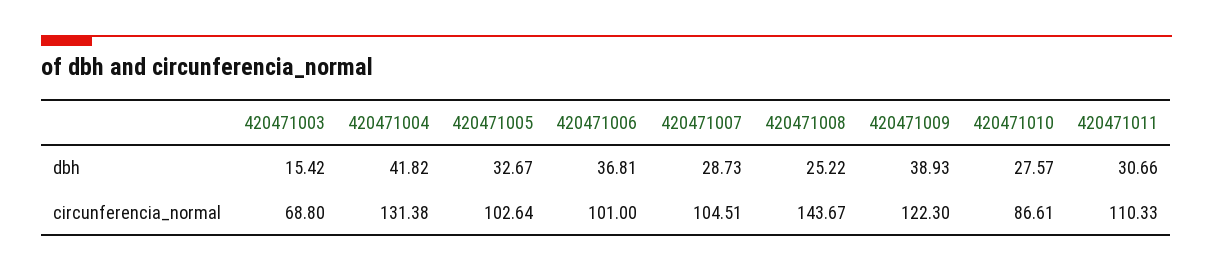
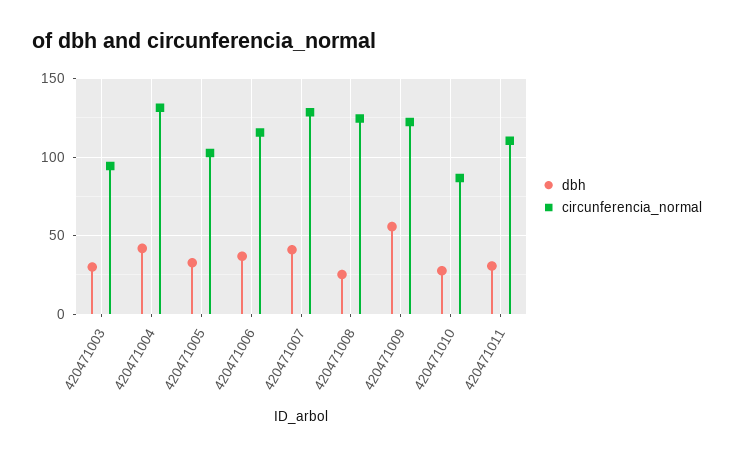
dbh, 420471003: 15.42 -> 30
dbh, 420471007: 28.73 -> 40
dbh, 420471009: 38.93 -> 55
circunferencia_normal, 420471003: 68.8 -> 95
circunferencia_normal, 420471006: 101 -> 115
circunferencia_normal, 420471007: 104.51 -> 130
circunferencia_normal, 420471008: 143.67 -> 125

